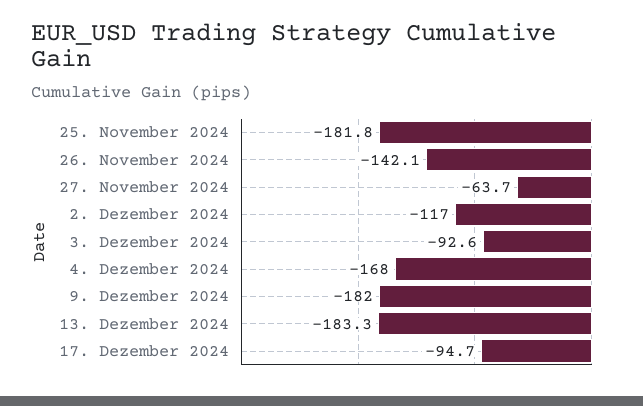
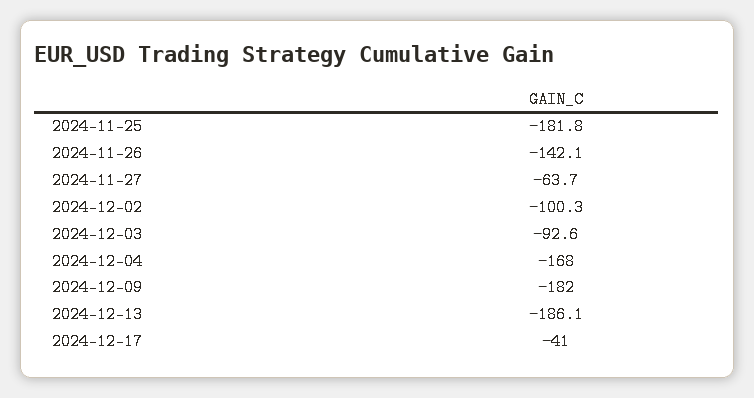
2. Dezember 2024: -117 -> -100.3
13. Dezember 2024: -183.3 -> -186.1
17. Dezember 2024: -94.7 -> -41

